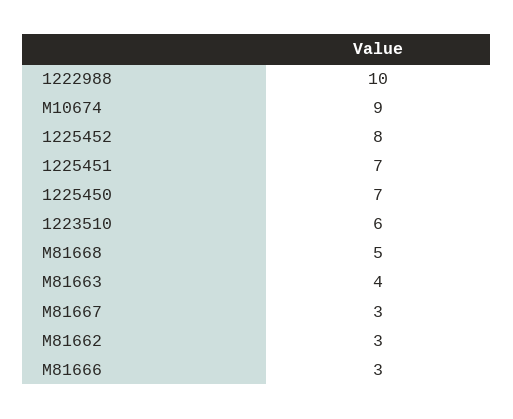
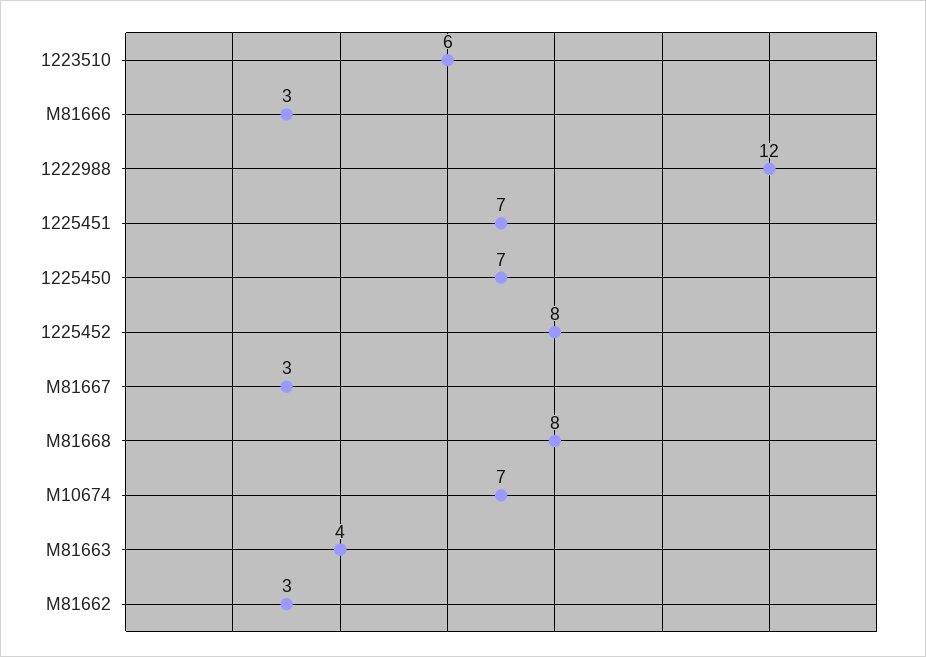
1222988: 10 -> 12
M10674: 9 -> 7
M81668: 5 -> 8

